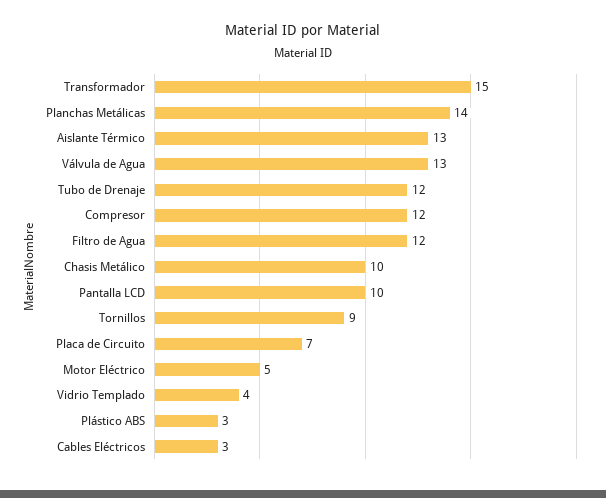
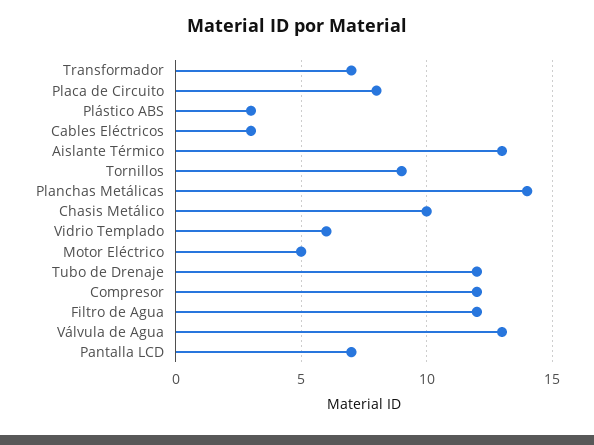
Transformador: 15 -> 7
Pantalla LCD: 10 -> 7
Placa de Circuito: 7 -> 8
Vidrio Templado: 4 -> 6

